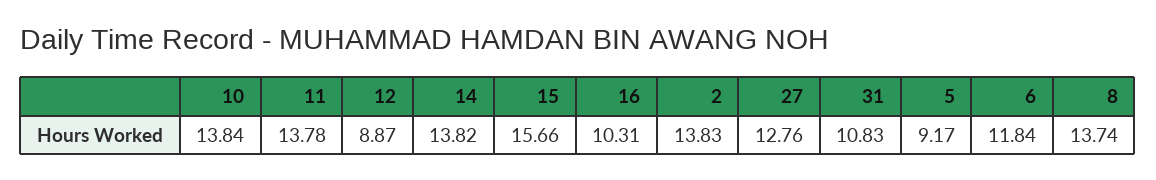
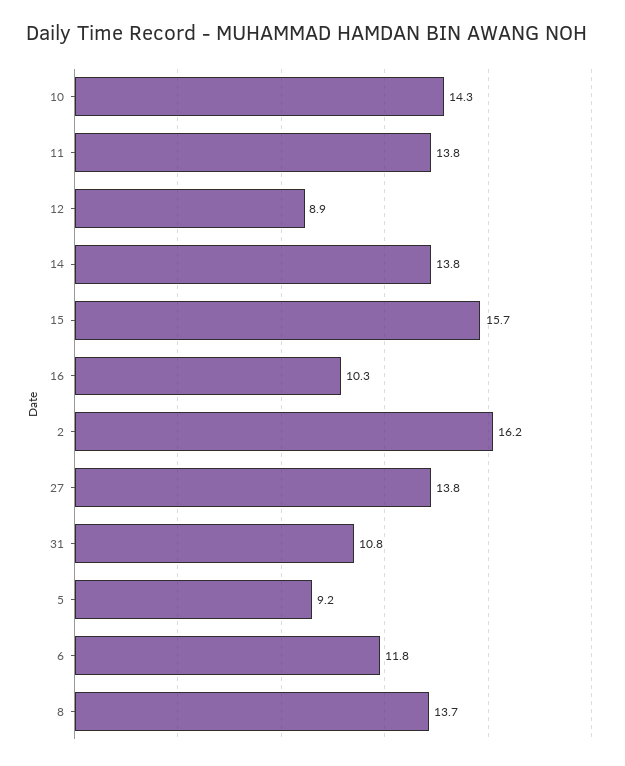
10: 13.84 -> 14.3
2: 13.83 -> 16.2
27: 12.76 -> 13.8

